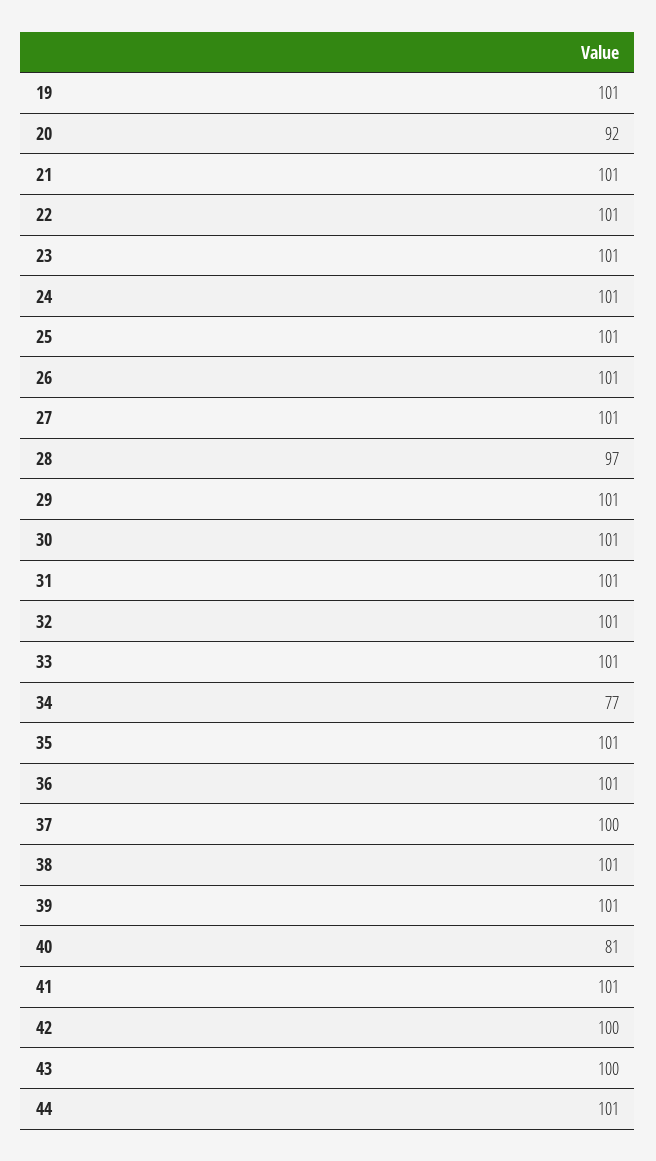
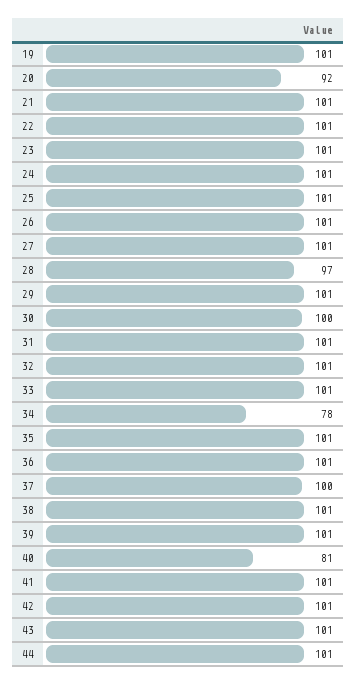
30: 101 -> 100
34: 77 -> 78
42: 100 -> 101
43: 100 -> 101

